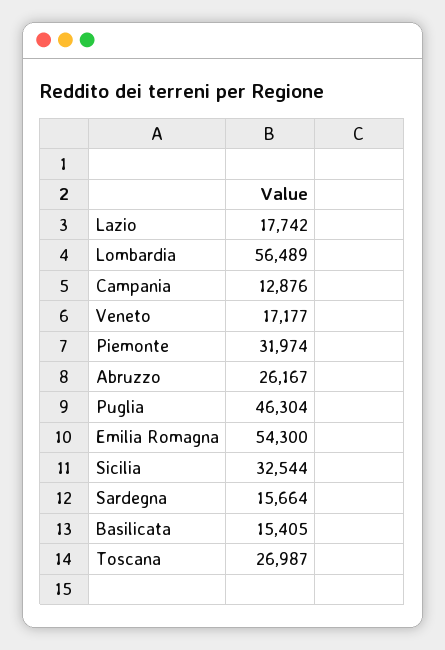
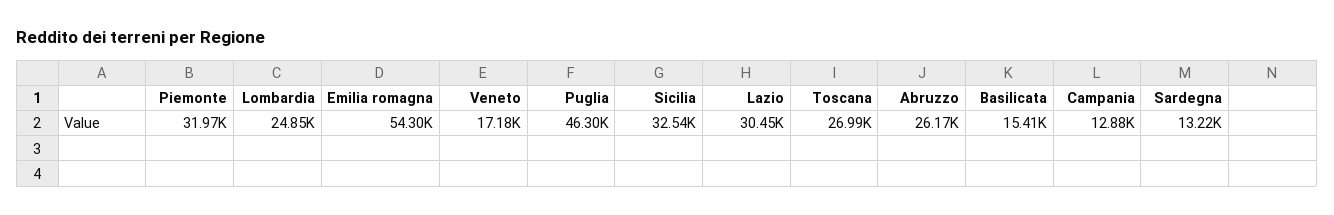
Lazio: 17742 -> 30450
Lombardia: 56489 -> 24850
Sardegna: 15664 -> 13220

